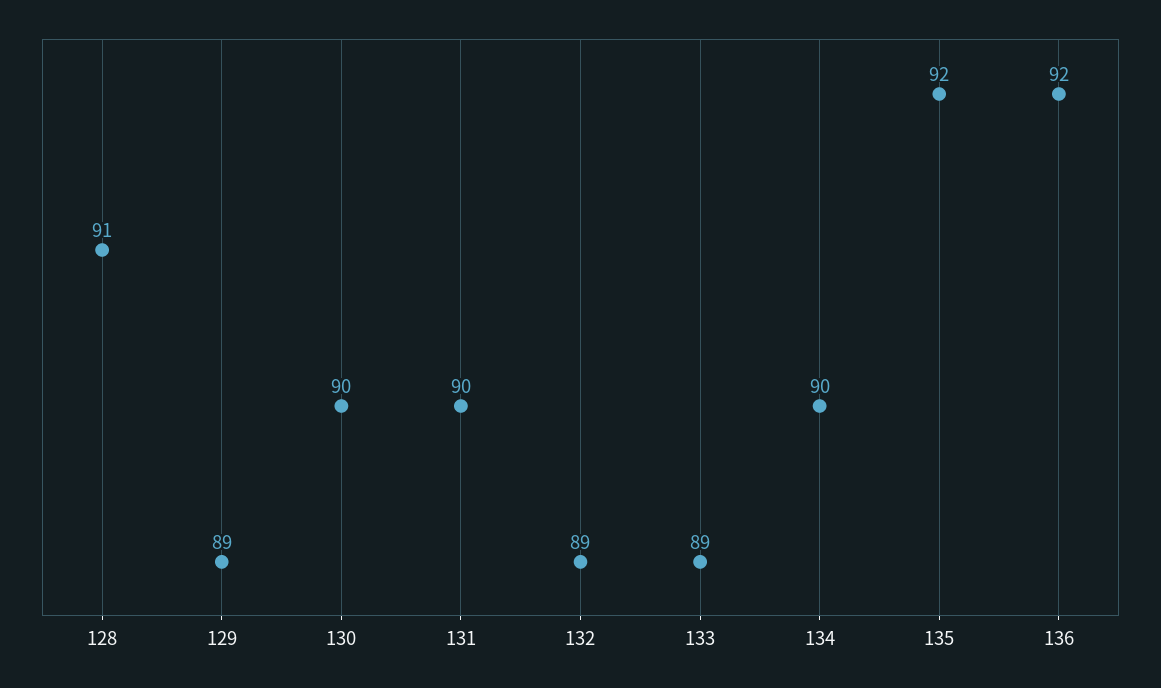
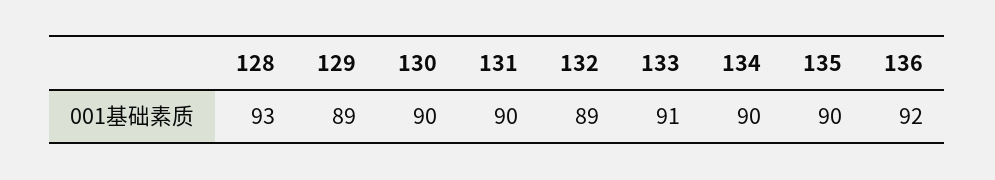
128: 91 -> 93
133: 89 -> 91
135: 92 -> 90

